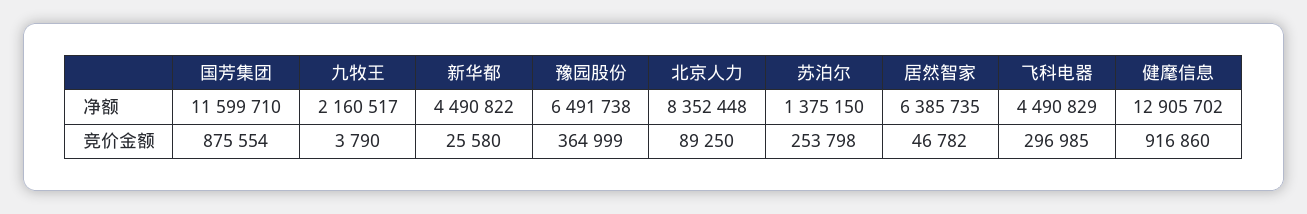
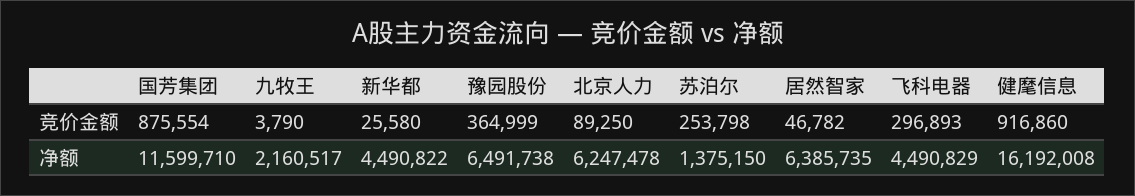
北京人力, 净额: 8352448 -> 6247478
健麾信息, 净额: 12905702 -> 16192008
飞科电器, 竞价金额: 296985 -> 296893

